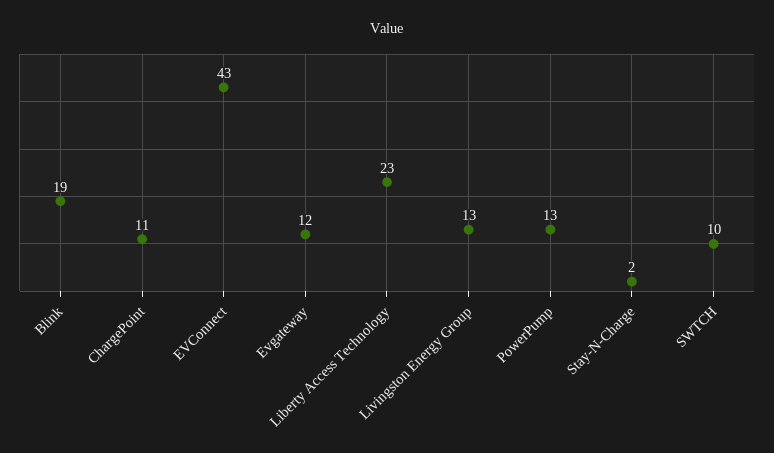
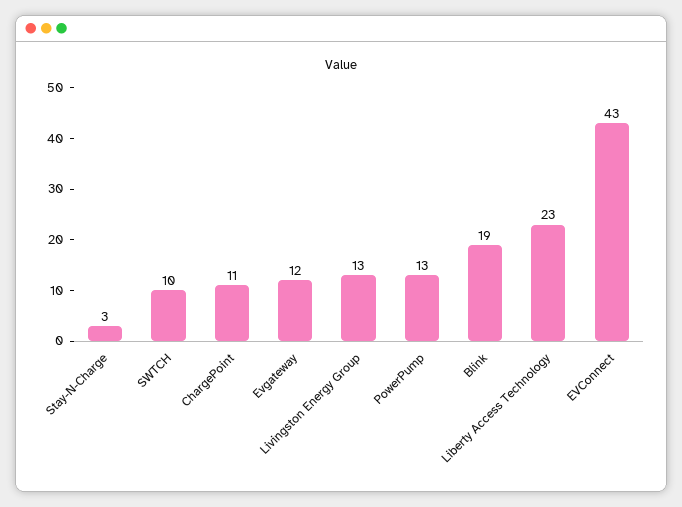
Stay-N-Charge: 2 -> 3

